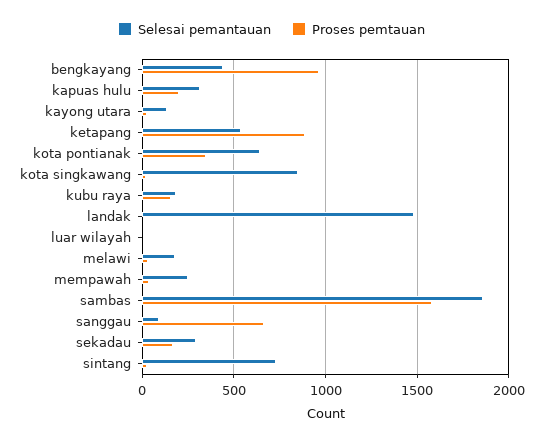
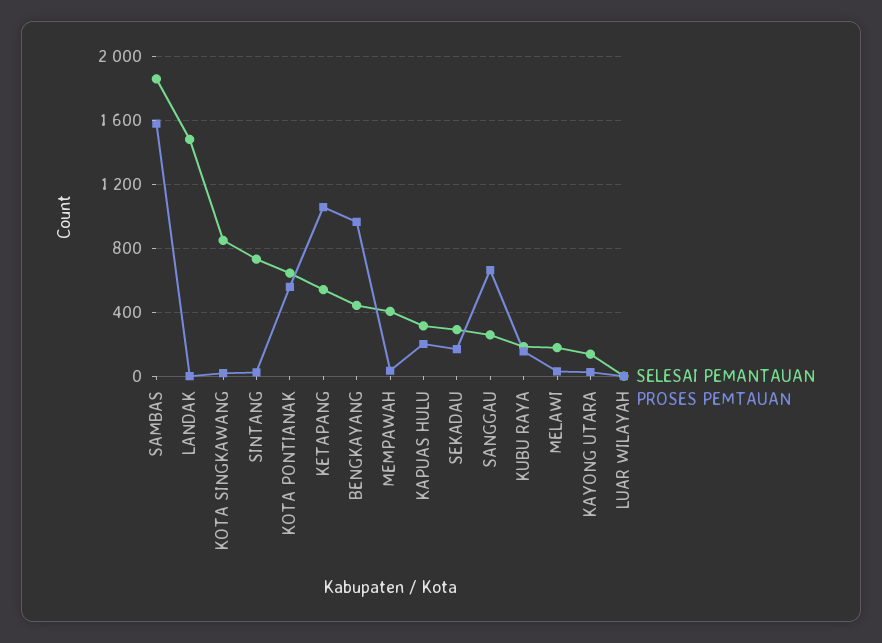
Proses pemtauan, ketapang: 900 -> 1050
Proses pemtauan, kota pontianak: 350 -> 550
Selesai pemantauan, mempawah: 250 -> 400
Selesai pemantauan, sanggau: 100 -> 250

